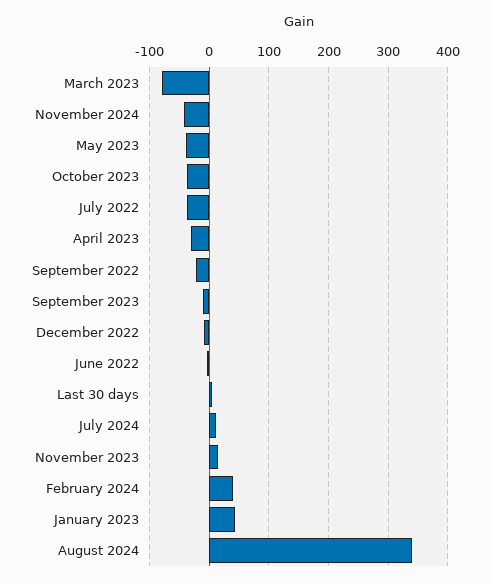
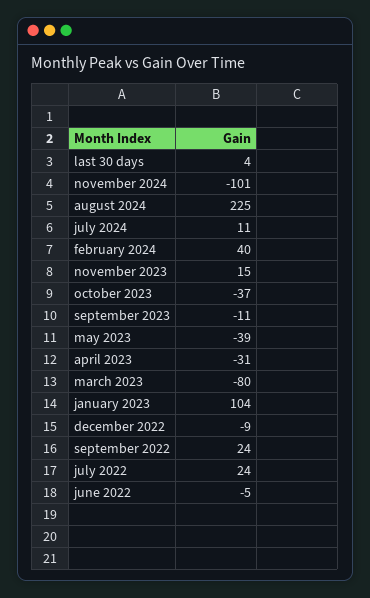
November 2024: -40 -> -101
July 2022: -40 -> 24
September 2022: -20 -> 24
January 2023: 40 -> 104
August 2024: 340 -> 225

